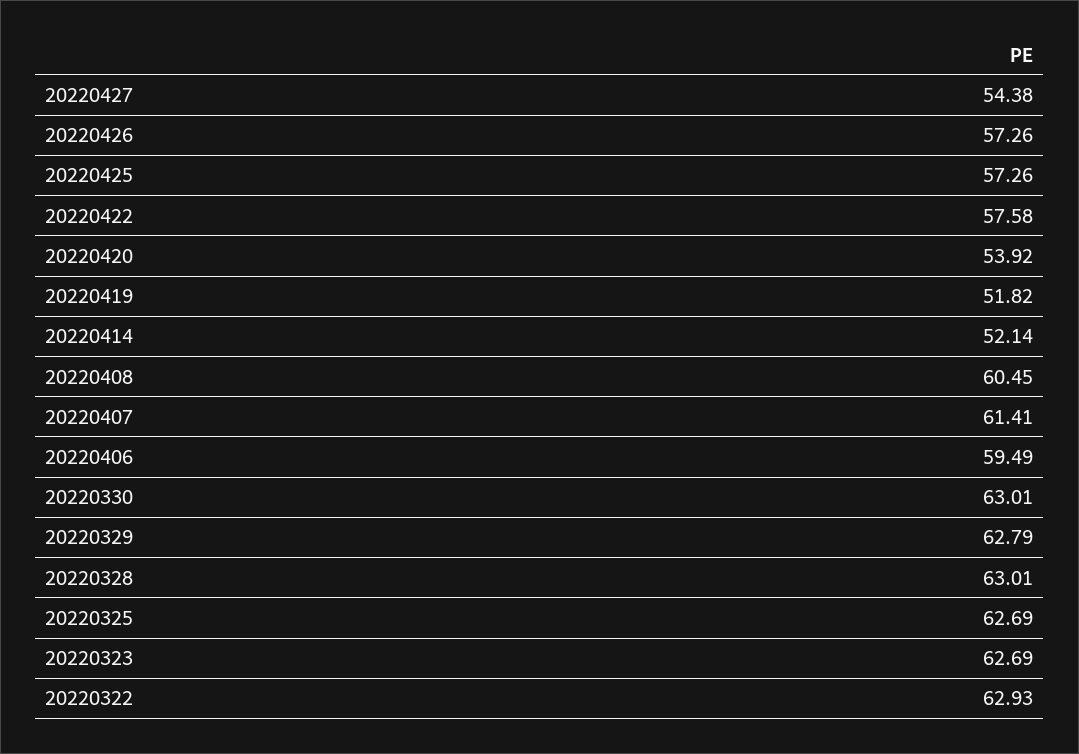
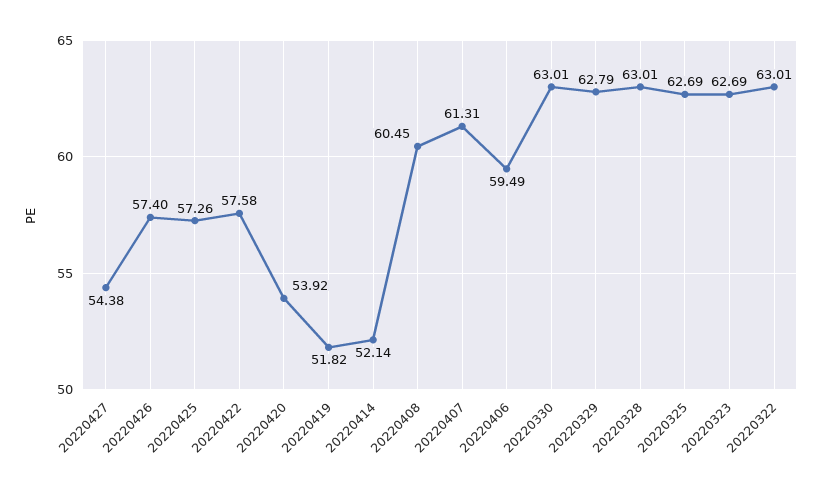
20220426: 57.26 -> 57.4
20220407: 61.41 -> 61.31
20220322: 62.93 -> 63.01

